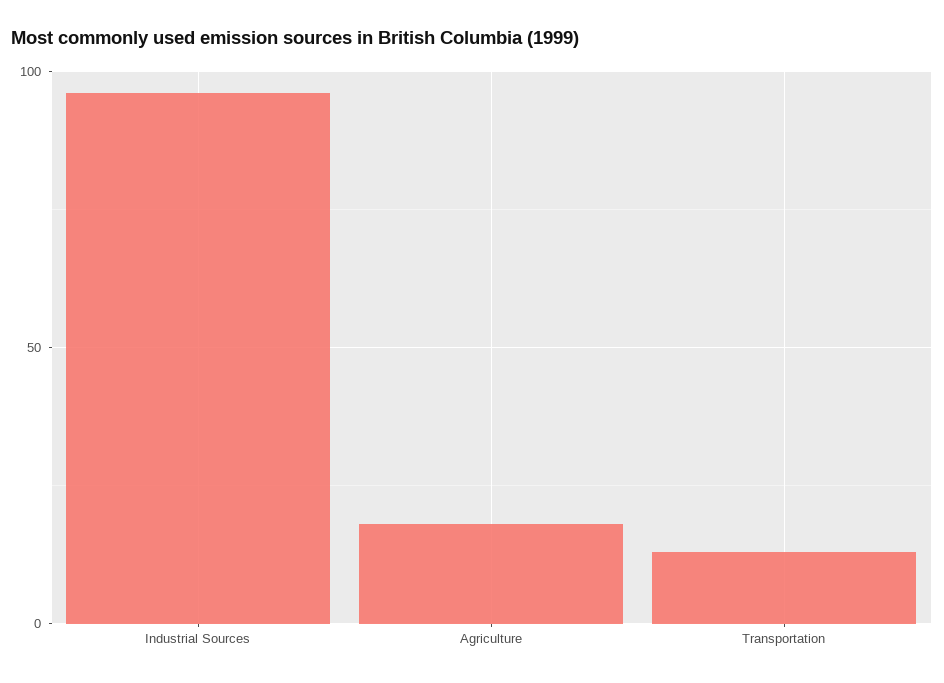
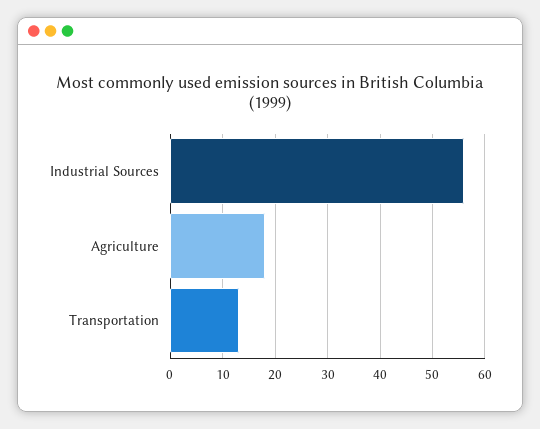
Industrial Sources: 95 -> 55

